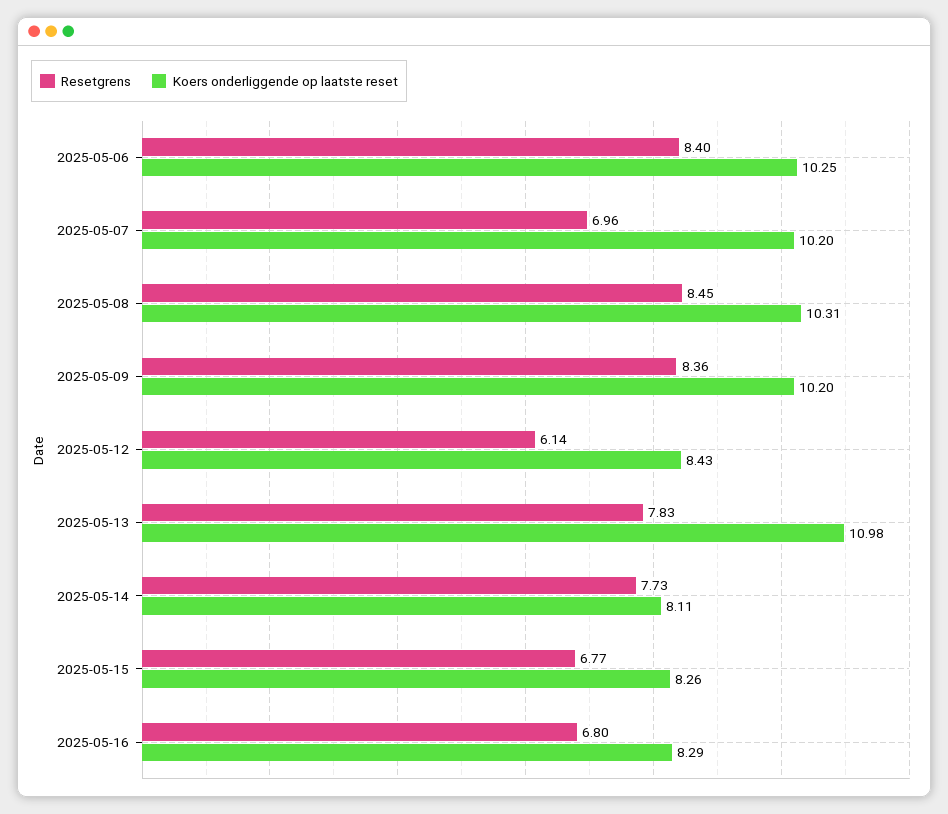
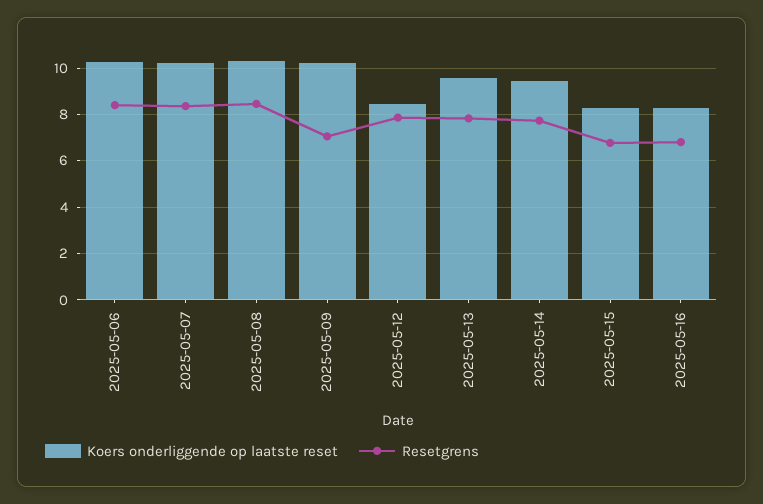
Resetgrens, 2025-05-07: 6.96 -> 8.5
Resetgrens, 2025-05-09: 8.36 -> 7
Resetgrens, 2025-05-12: 6.14 -> 8
Koers onderliggende op laatste reset, 2025-05-13: 10.98 -> 9.5
Koers onderliggende op laatste reset, 2025-05-14: 8.11 -> 9.5

